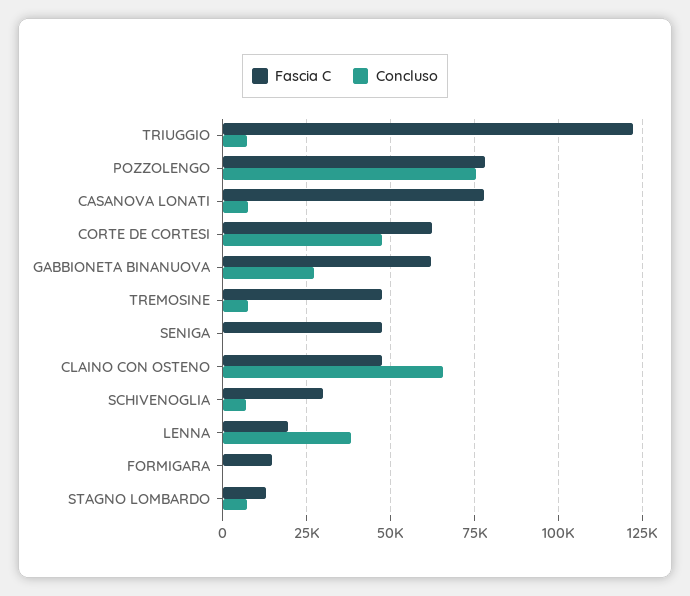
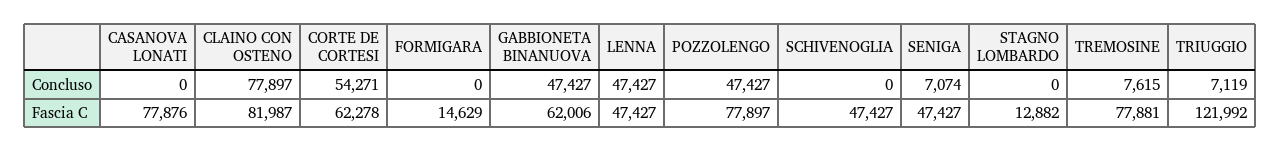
Concluso, POZZOLENGO: 75000 -> 47427
Concluso, CASANOVA LONATI: 7500 -> 0
Concluso, CORTE DE CORTESI: 47500 -> 54271
Concluso, GABBIONETA BINANUOVA: 27500 -> 47427
Fascia C, TREMOSINE: 47500 -> 77881
Concluso, SENIGA: 0 -> 7074
Fascia C, CLAINO CON OSTENO: 47500 -> 81987
Concluso, CLAINO CON OSTENO: 65000 -> 77897
Fascia C, SCHIVENOGLIA: 30000 -> 47427
Concluso, SCHIVENOGLIA: 7500 -> 0
Fascia C, LENNA: 20000 -> 47427
Concluso, LENNA: 37500 -> 47427
Concluso, STAGNO LOMBARDO: 7500 -> 0

